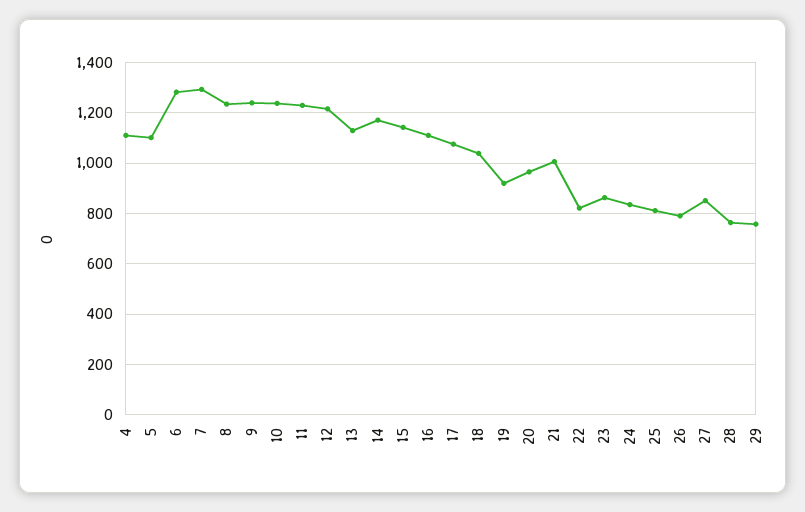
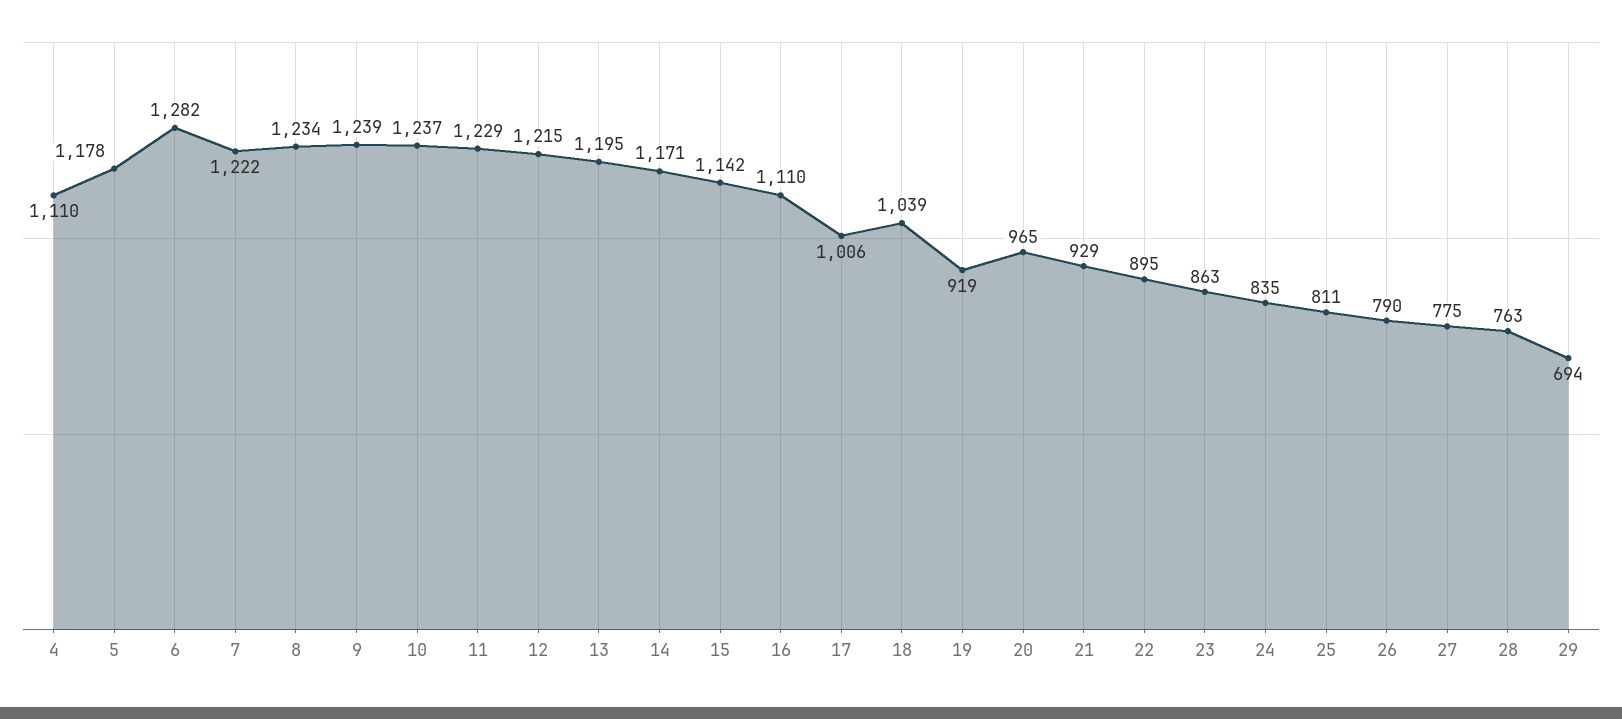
5: 1100 -> 1178
7: 1300 -> 1222
13: 1125 -> 1195
17: 1075 -> 1006
21: 1000 -> 929
22: 825 -> 895
27: 850 -> 775
29: 750 -> 694

